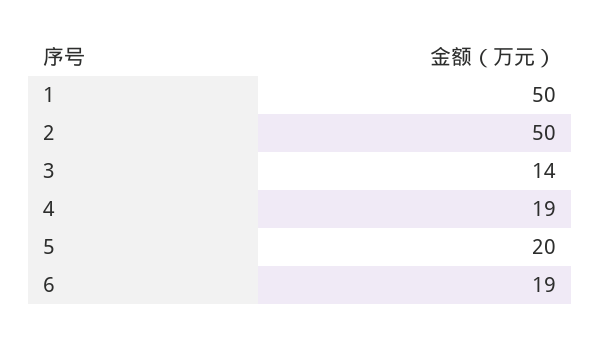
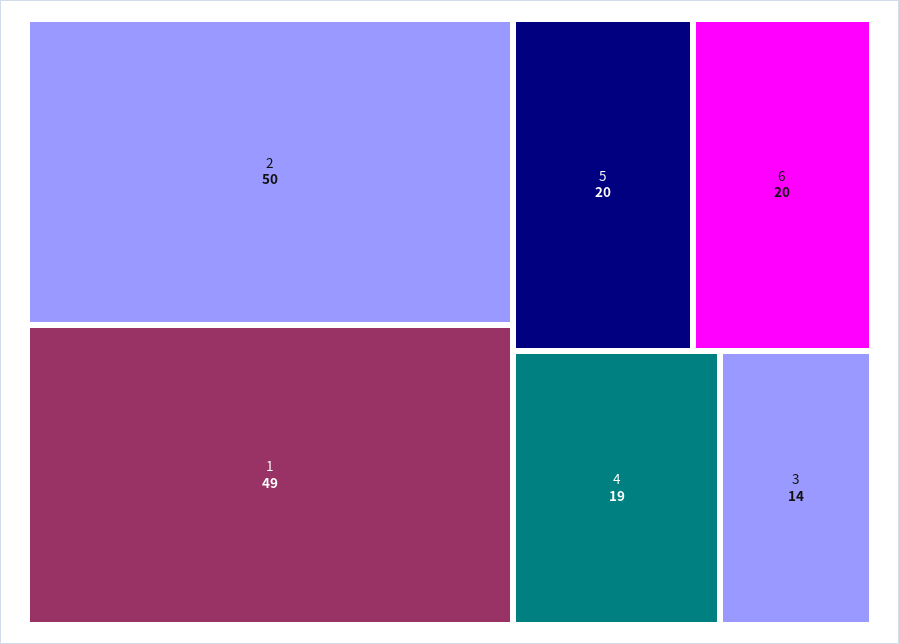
1: 50 -> 49
6: 19 -> 20

